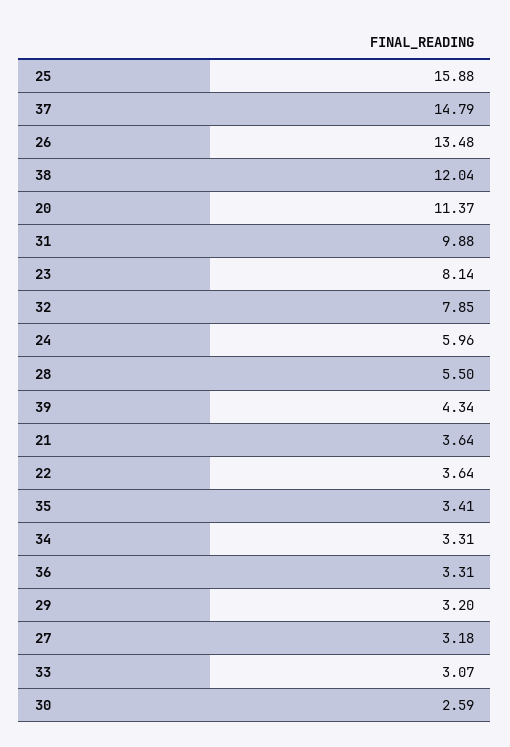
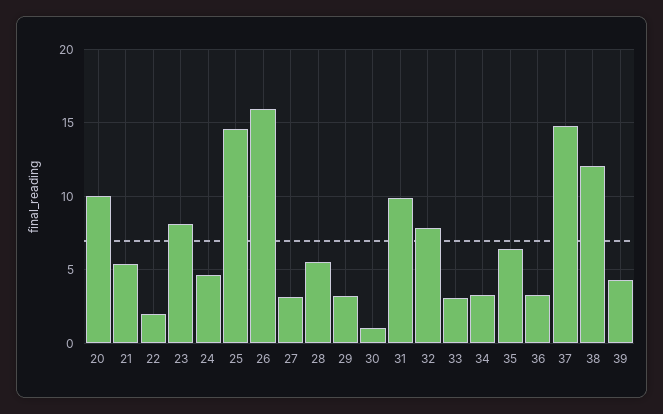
25: 15.88 -> 14.5
26: 13.48 -> 16
20: 11.37 -> 10
24: 5.96 -> 4.5
21: 3.64 -> 5.5
22: 3.64 -> 2
35: 3.41 -> 6.5
30: 2.59 -> 1

